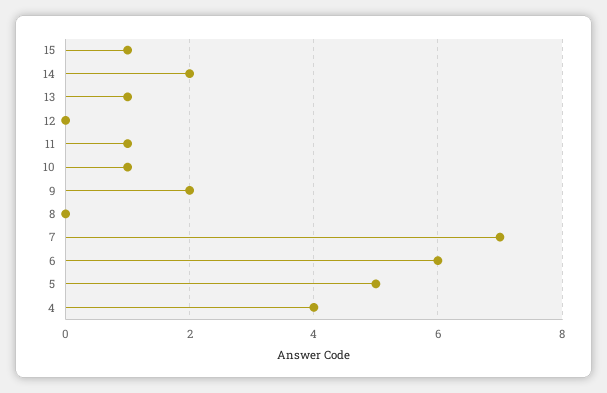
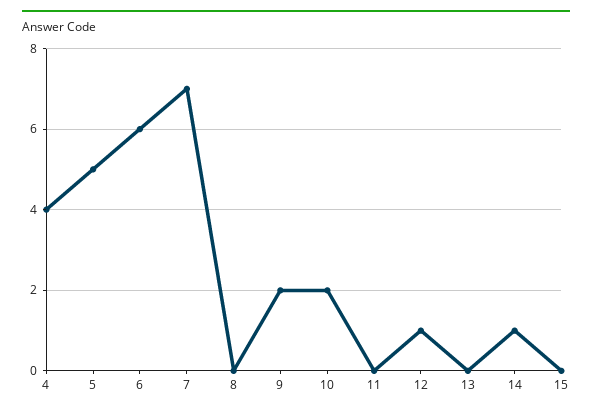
15: 1 -> 0
14: 2 -> 1
13: 1 -> 0
12: 0 -> 1
11: 1 -> 0
10: 1 -> 2

